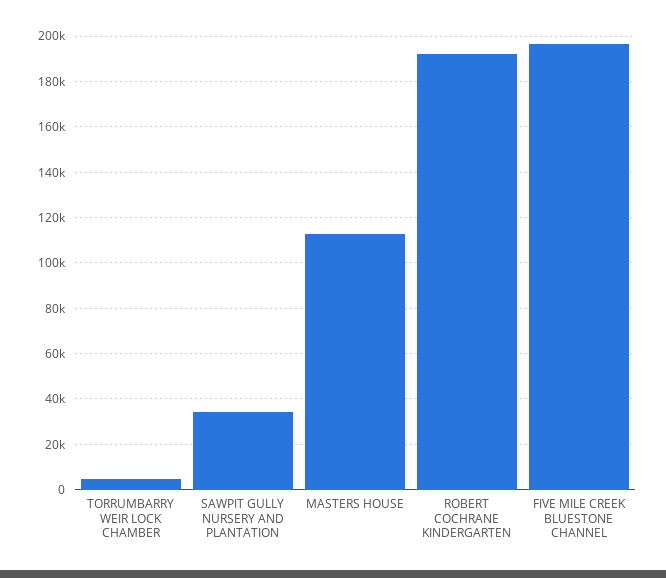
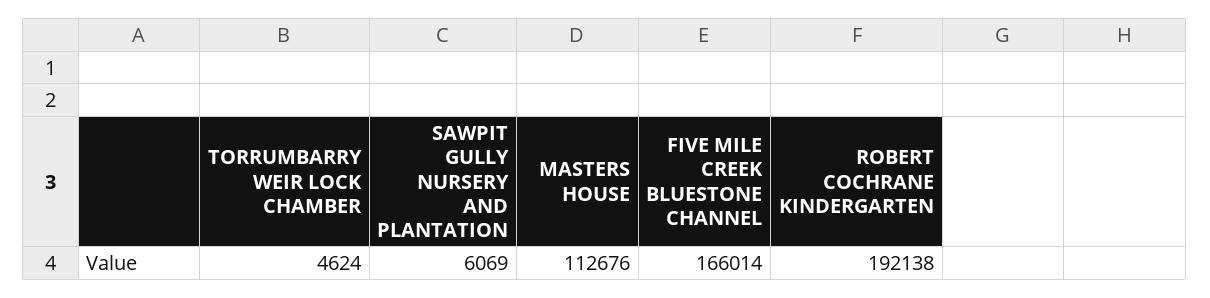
SAWPIT GULLY NURSERY AND PLANTATION: 35000 -> 6069
FIVE MILE CREEK BLUESTONE CHANNEL: 195000 -> 166014

